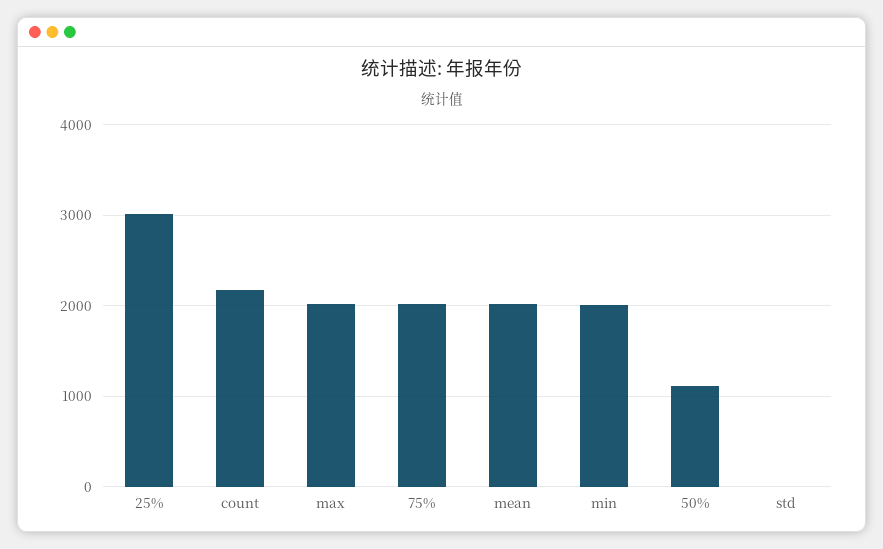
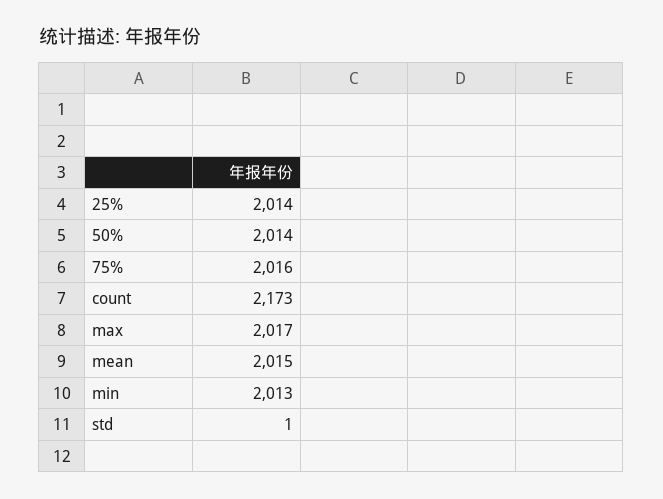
25%: 3000 -> 2014
50%: 1100 -> 2014

